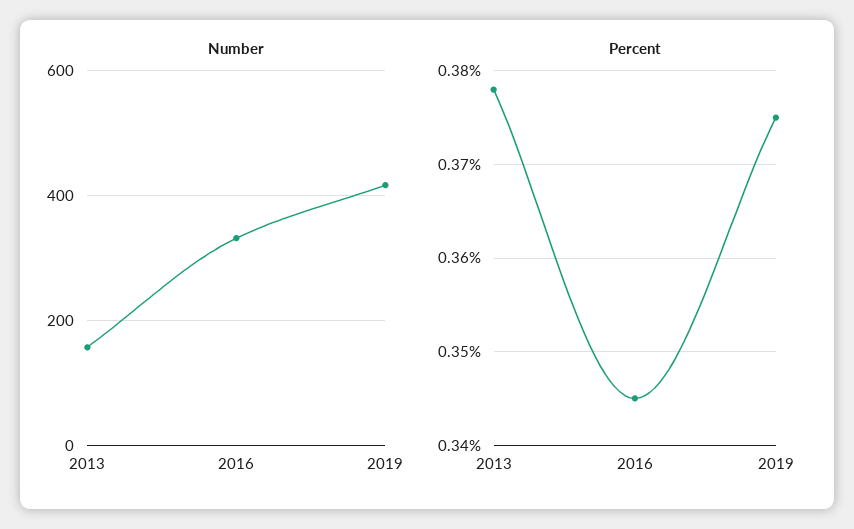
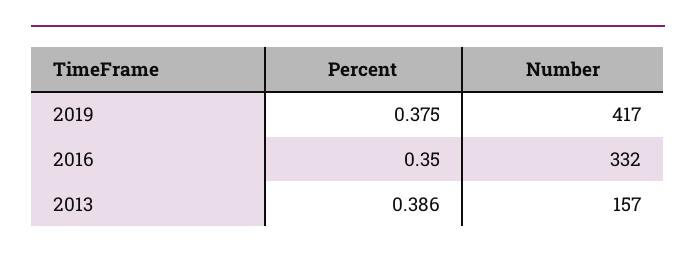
Percent, 2013: 0.378 -> 0.386
Percent, 2016: 0.345 -> 0.35

